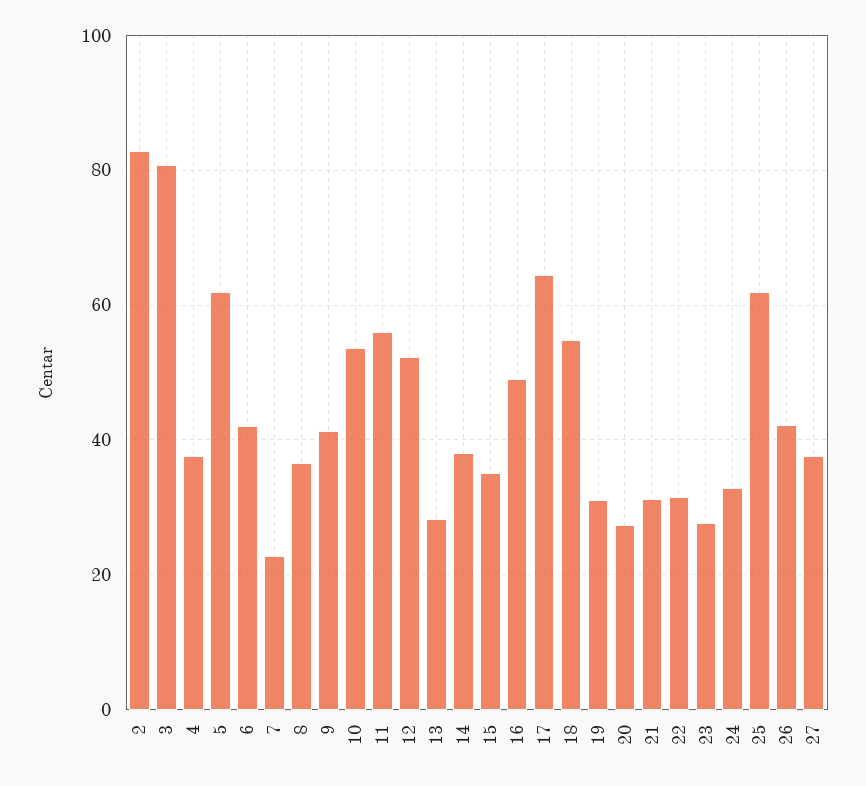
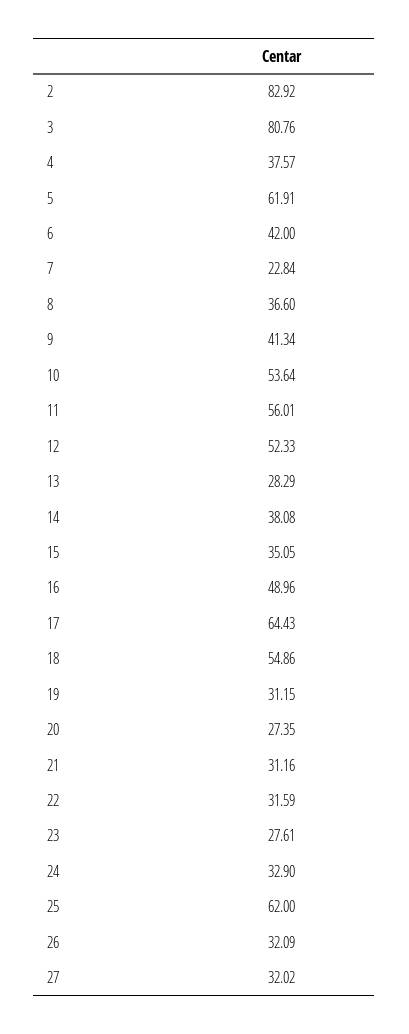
26: 42 -> 32.09
27: 38 -> 32.02

